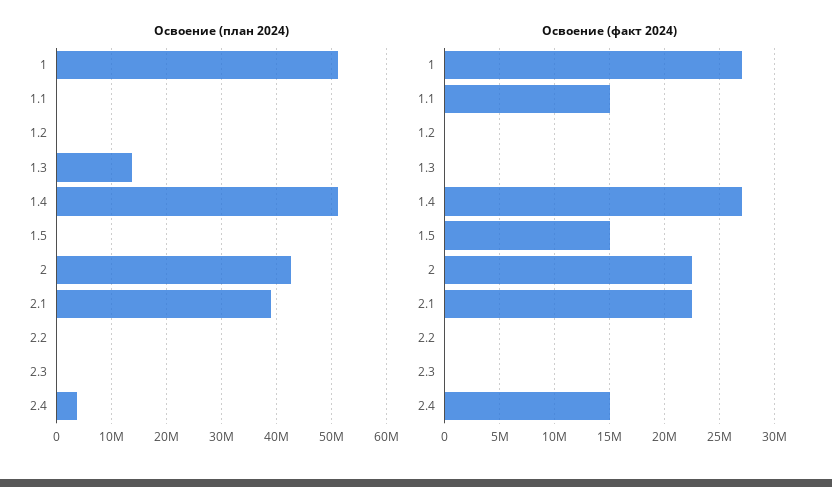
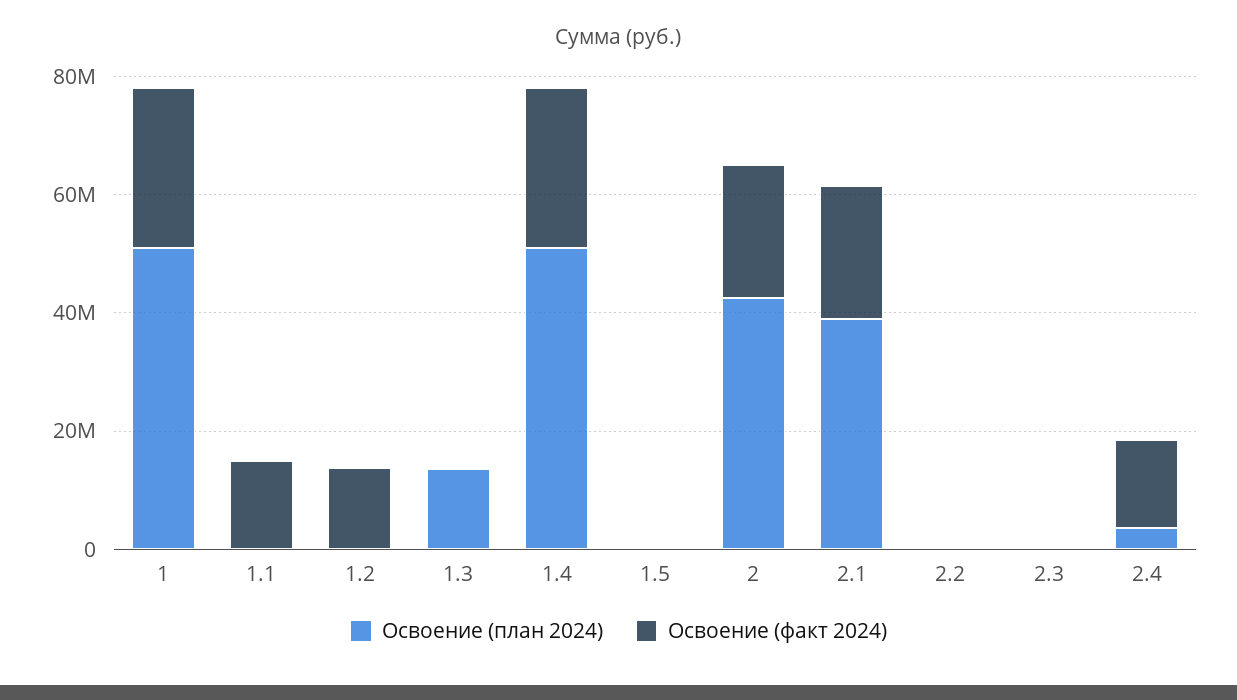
Освоение (факт 2024), 1.2: 0 -> 15000000
Освоение (факт 2024), 1.5: 15000000 -> 0

